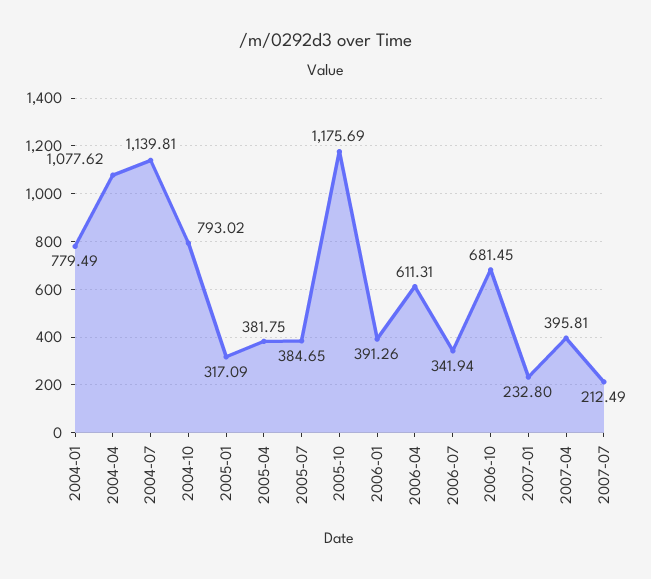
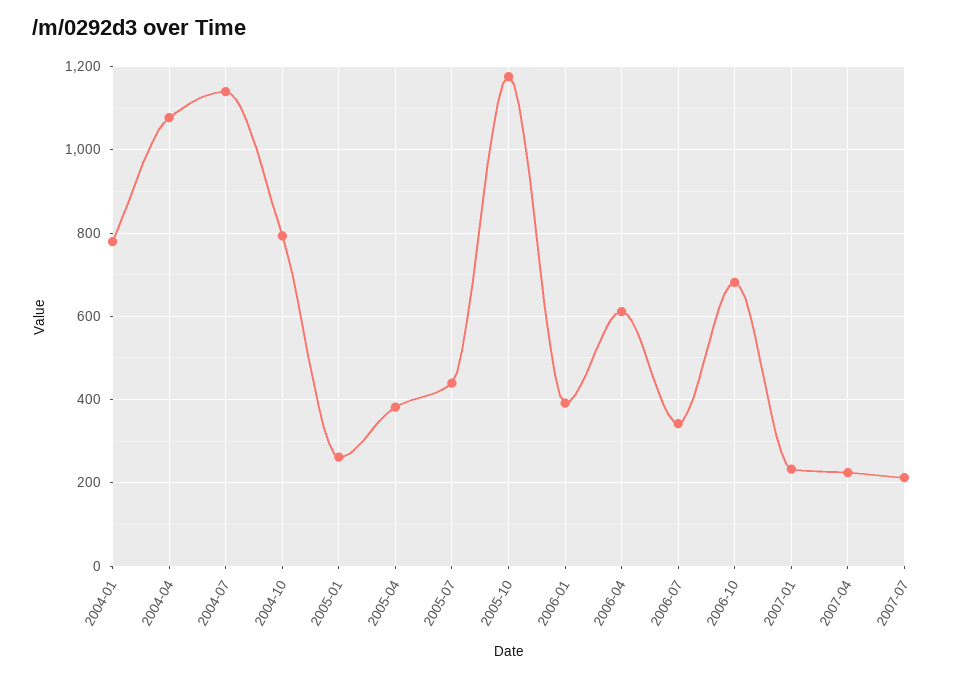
2005-01: 317.09 -> 260
2005-07: 384.65 -> 440
2007-04: 395.81 -> 220

